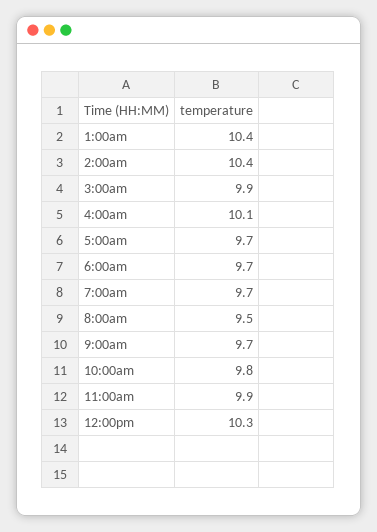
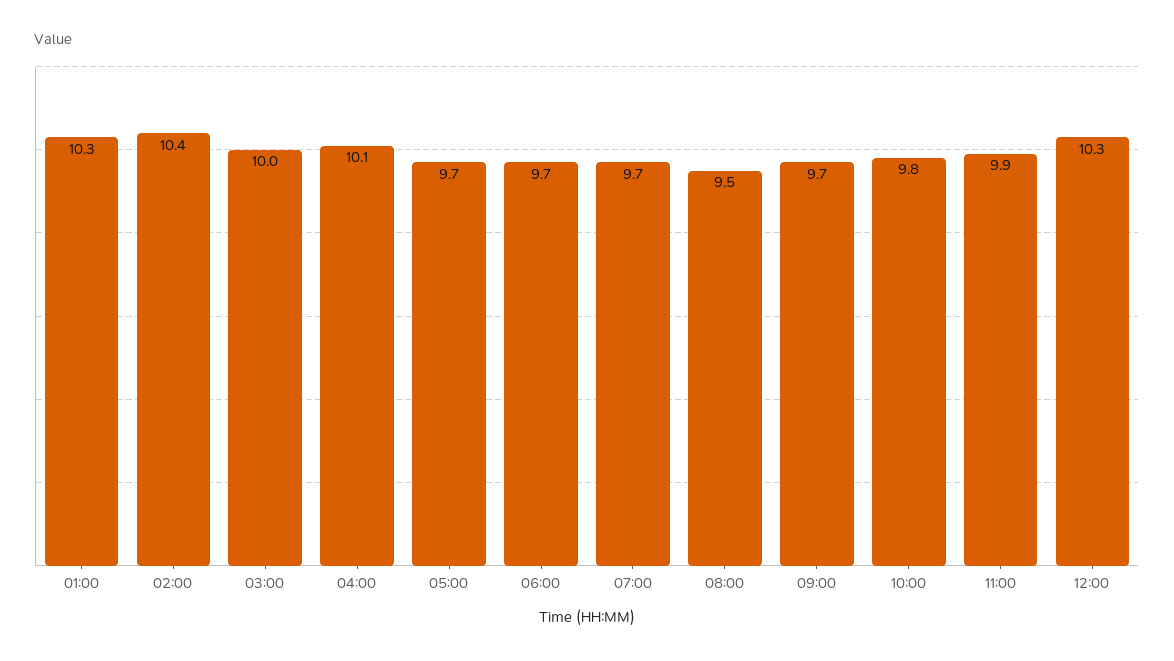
1:00am: 10.4 -> 10.3
3:00am: 9.9 -> 10

